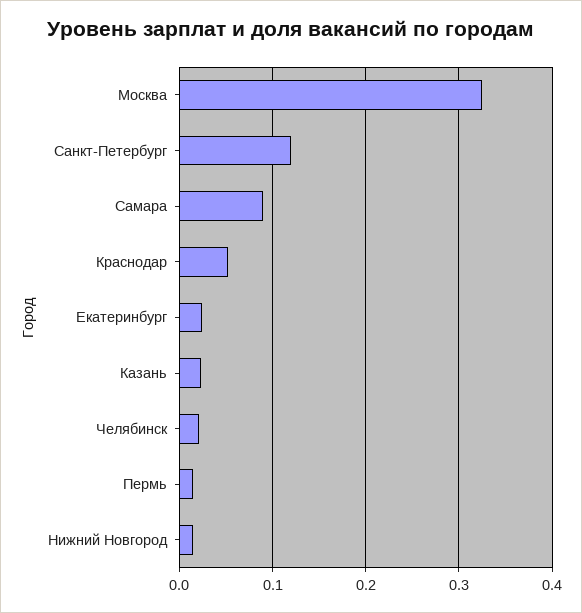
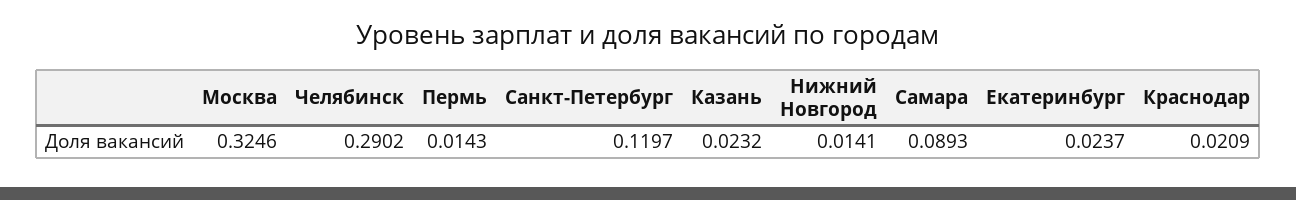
Краснодар: 0.05 -> 0.0209
Челябинск: 0.02 -> 0.2902

